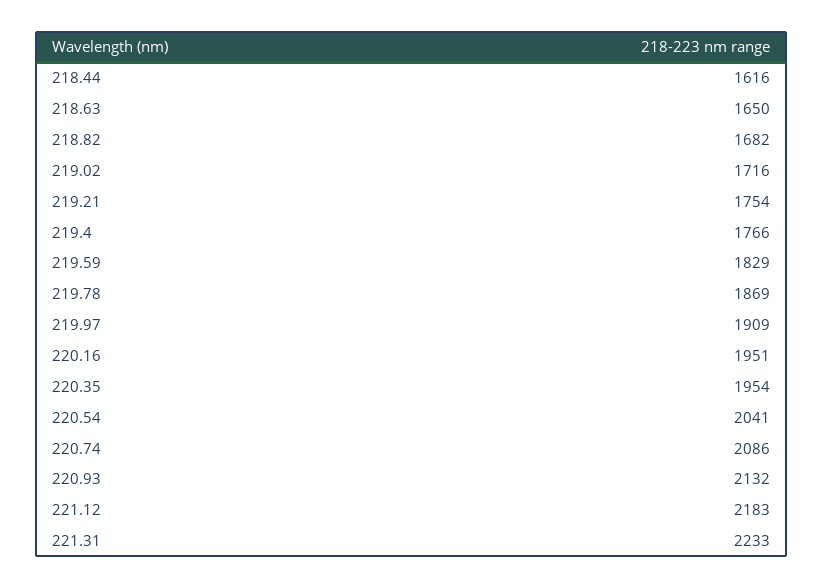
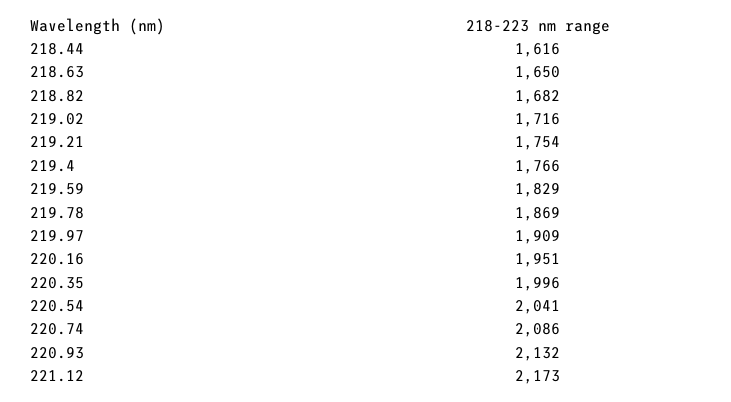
220.35: 1954 -> 1996
221.12: 2183 -> 2173
221.31: 2233 -> none

